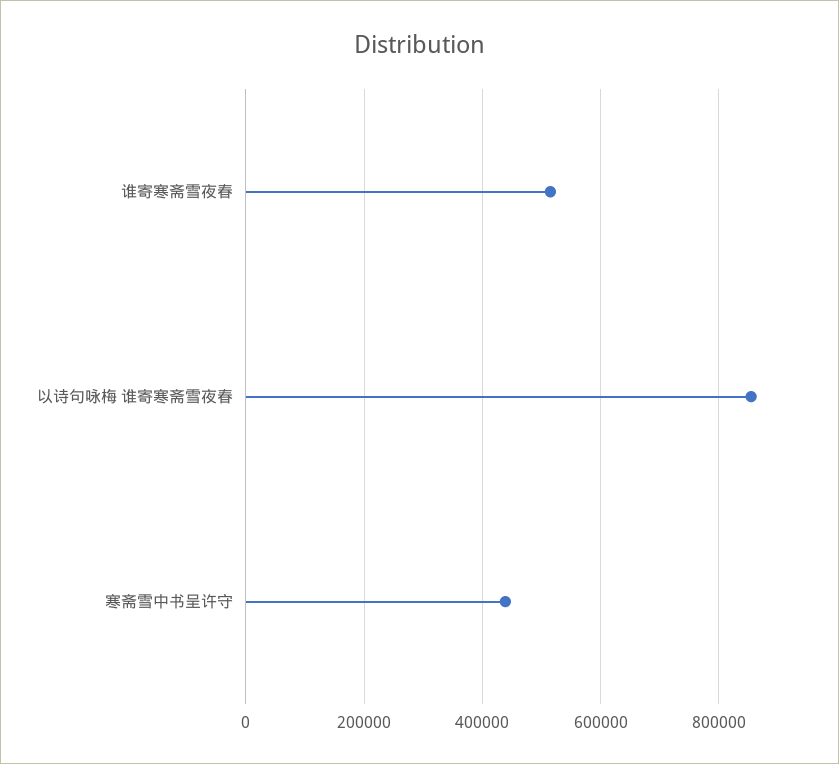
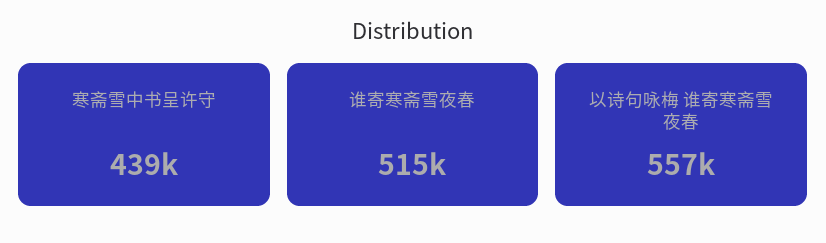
以诗句咏梅 谁寄寒斋雪夜春: 860000 -> 557000

